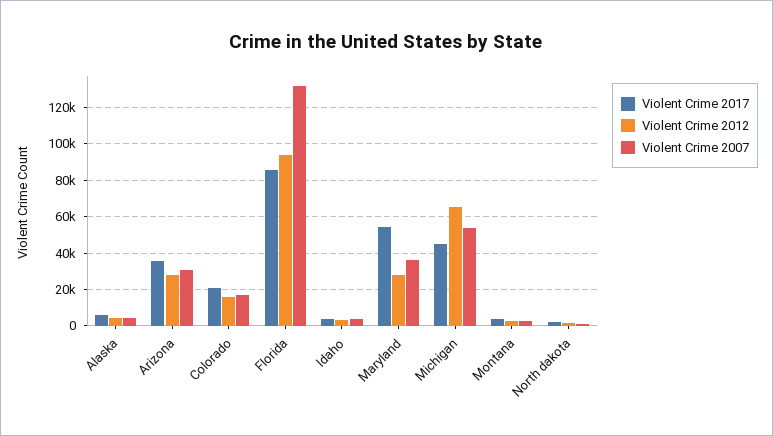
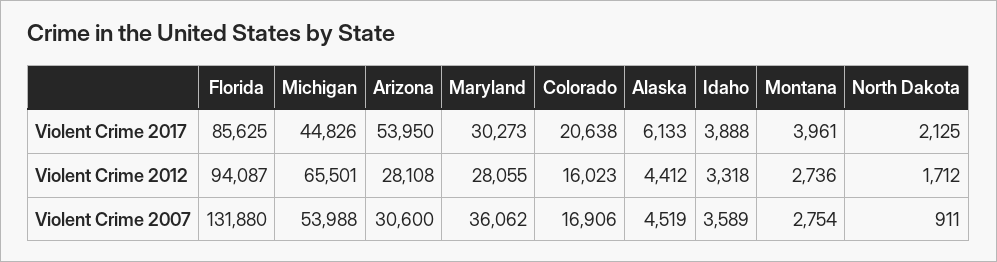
Violent Crime 2017, Arizona: 35000 -> 53950
Violent Crime 2017, Maryland: 55000 -> 30273

